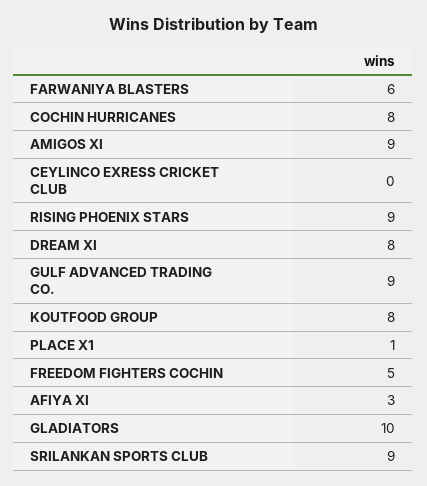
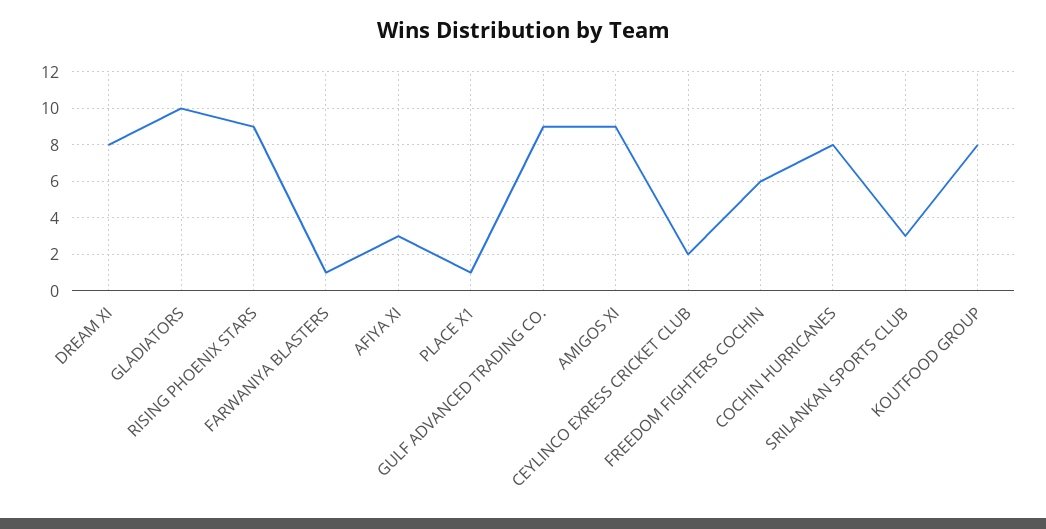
FARWANIYA BLASTERS: 6 -> 1
CEYLINCO EXRESS CRICKET CLUB: 0 -> 2
FREEDOM FIGHTERS COCHIN: 5 -> 6
SRILANKAN SPORTS CLUB: 9 -> 3

